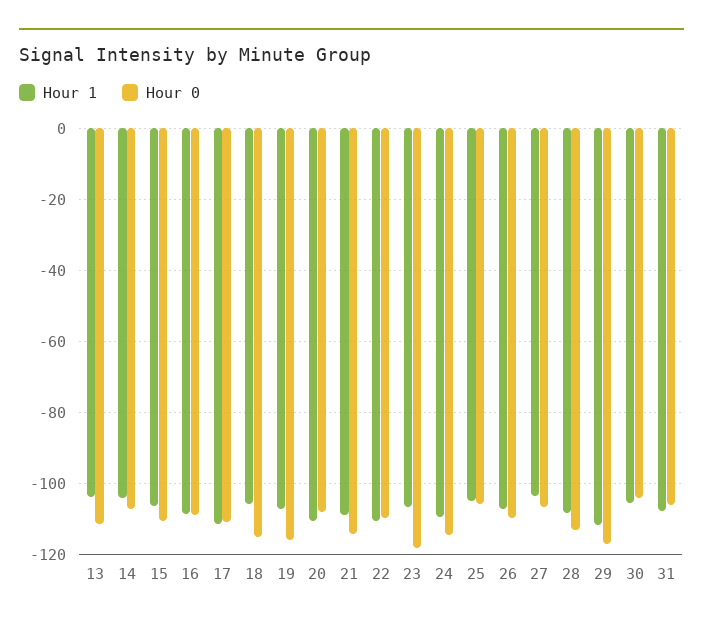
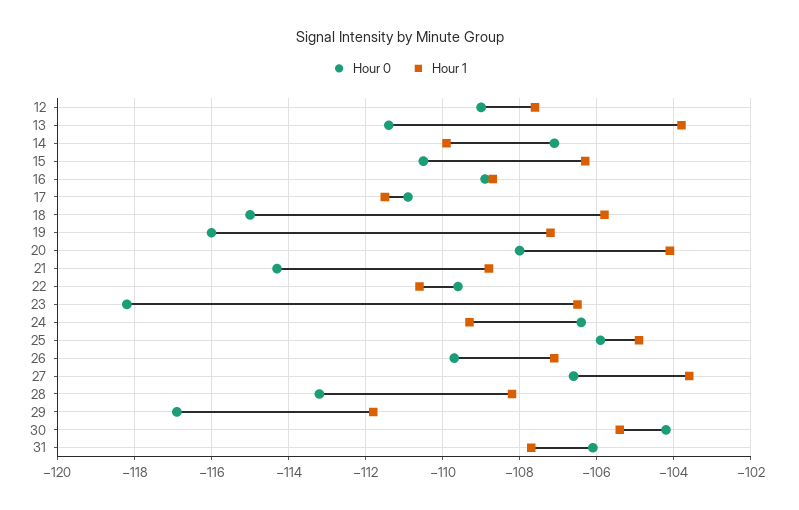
Hour 1, 14: -104 -> -110
Hour 1, 20: -110 -> -104
Hour 0, 24: -114 -> -106.5
Hour 0, 12: none -> -109
Hour 1, 12: none -> -107.5

